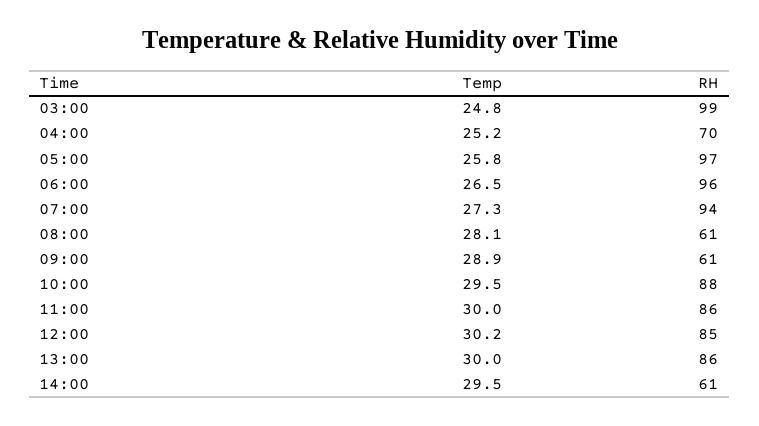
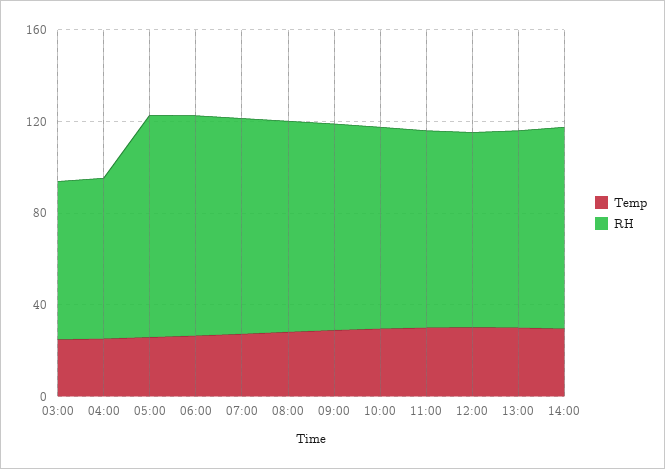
RH, 03:00: 99 -> 70
RH, 08:00: 61 -> 90
RH, 09:00: 61 -> 90
RH, 14:00: 61 -> 90

